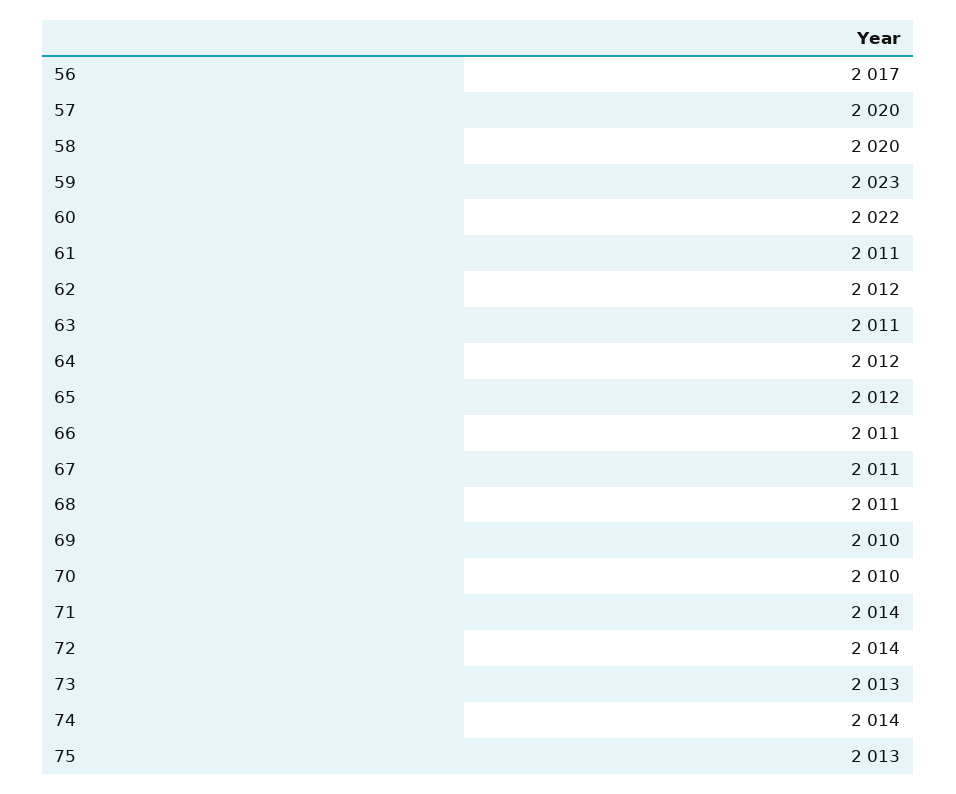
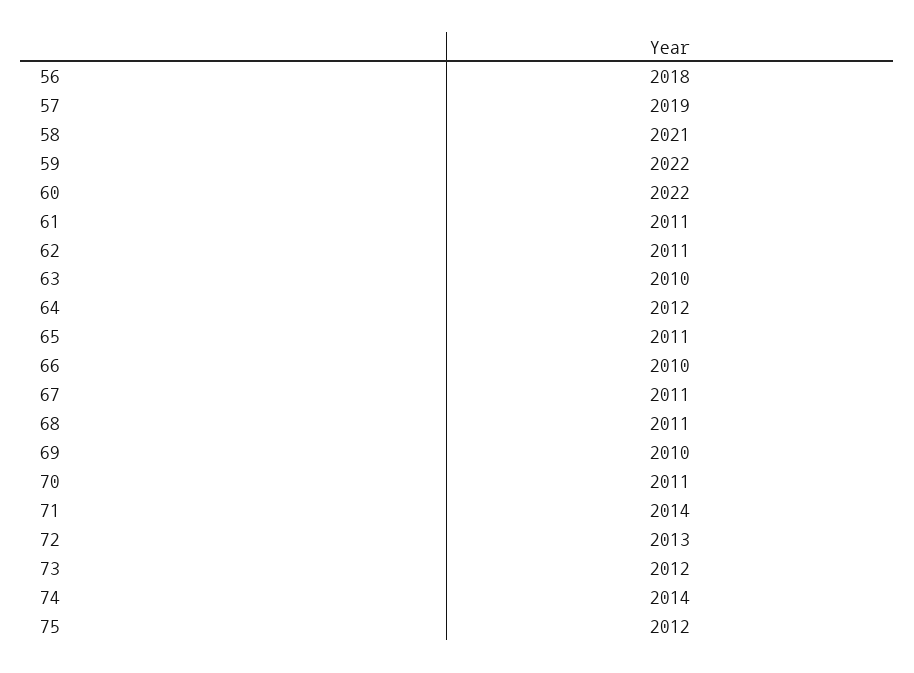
56: 2017 -> 2018
57: 2020 -> 2019
58: 2020 -> 2021
59: 2023 -> 2022
62: 2012 -> 2011
63: 2011 -> 2010
65: 2012 -> 2011
66: 2011 -> 2010
70: 2010 -> 2011
72: 2014 -> 2013
73: 2013 -> 2012
75: 2013 -> 2012

